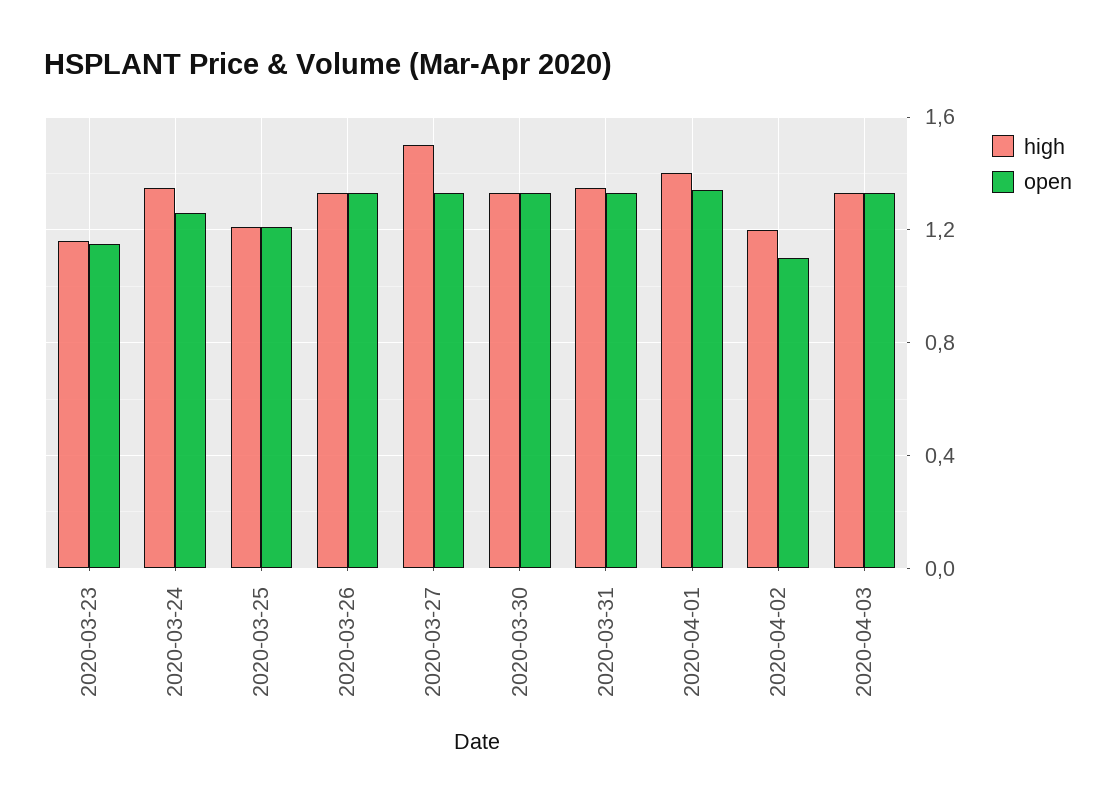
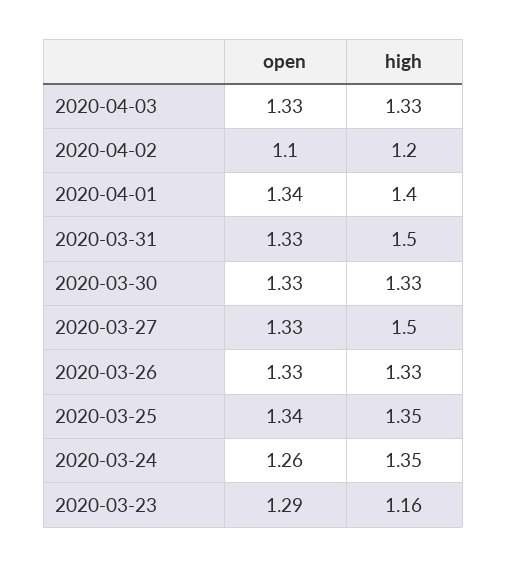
open, 2020-03-23: 1.15 -> 1.29
high, 2020-03-25: 1.2 -> 1.35
open, 2020-03-25: 1.2 -> 1.34
high, 2020-03-31: 1.35 -> 1.5

